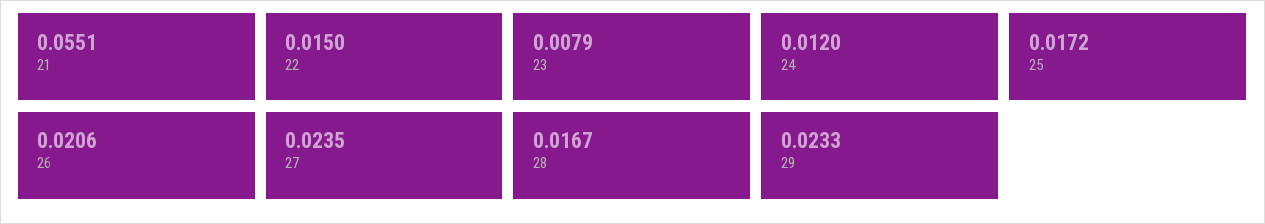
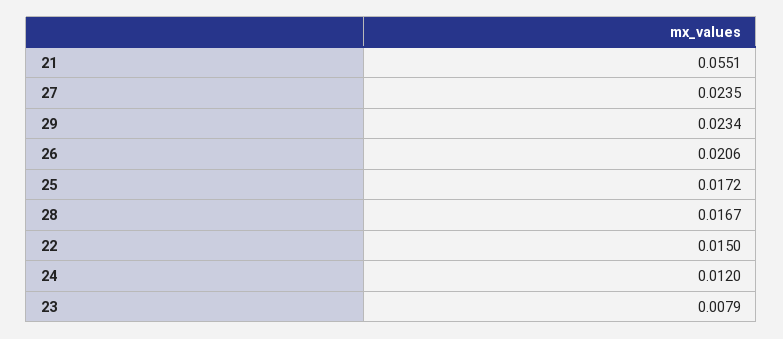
29: 0.0233 -> 0.0234

